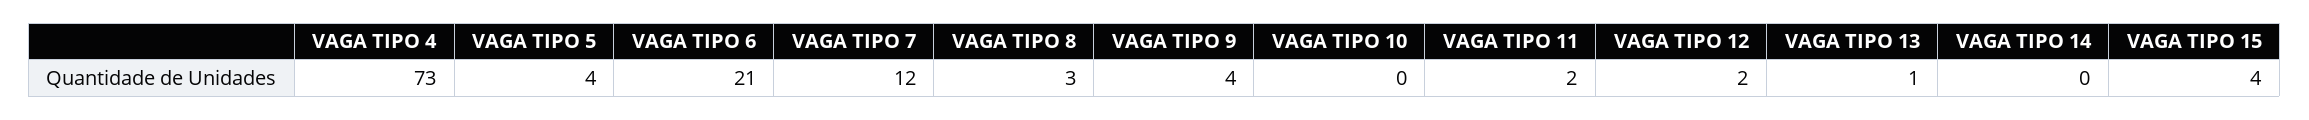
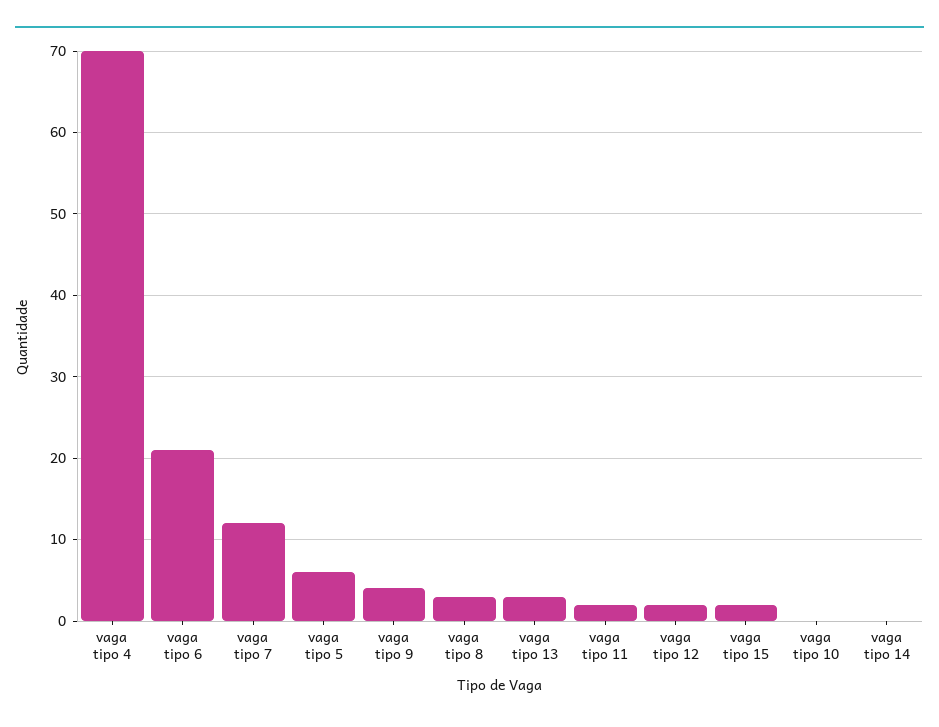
VAGA TIPO 4: 73 -> 70
VAGA TIPO 5: 4 -> 6
VAGA TIPO 13: 1 -> 3
VAGA TIPO 15: 4 -> 2

